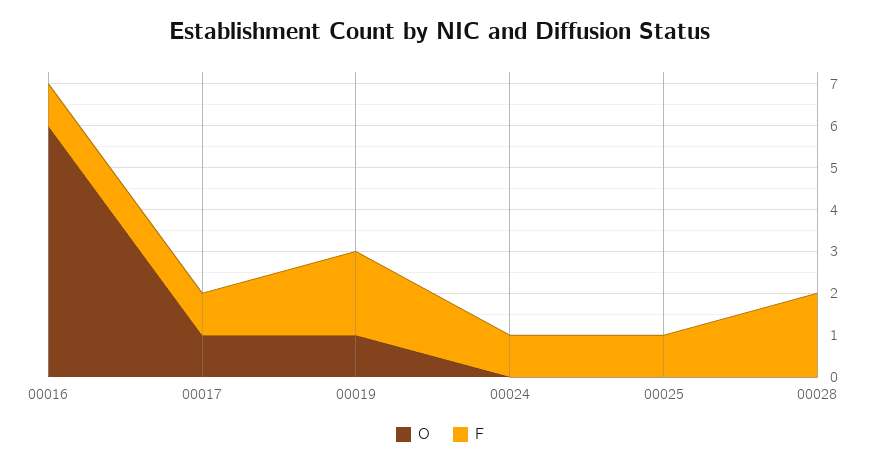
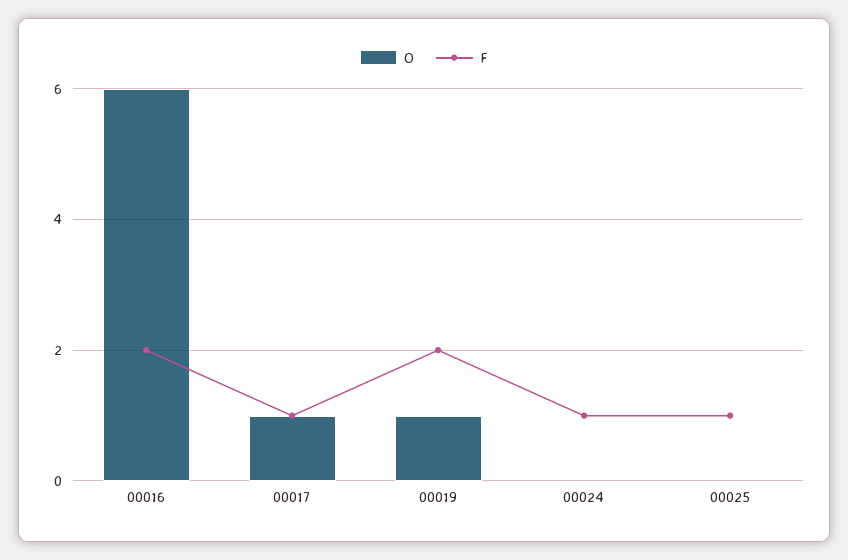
F, 00016: 1 -> 2
O, 00028: 0 -> none
F, 00028: 2 -> none

